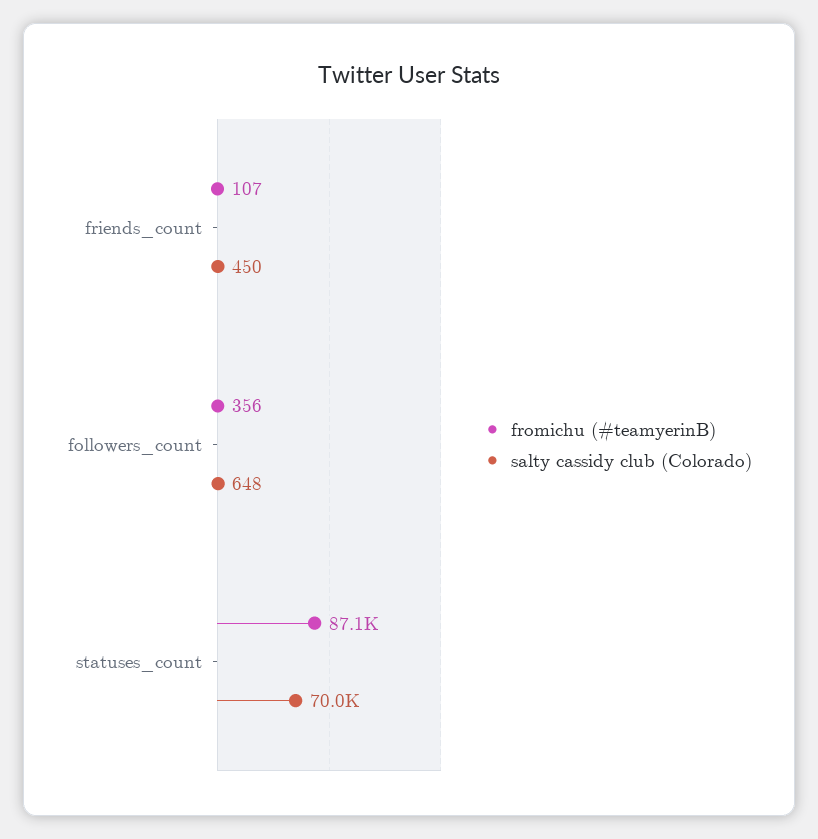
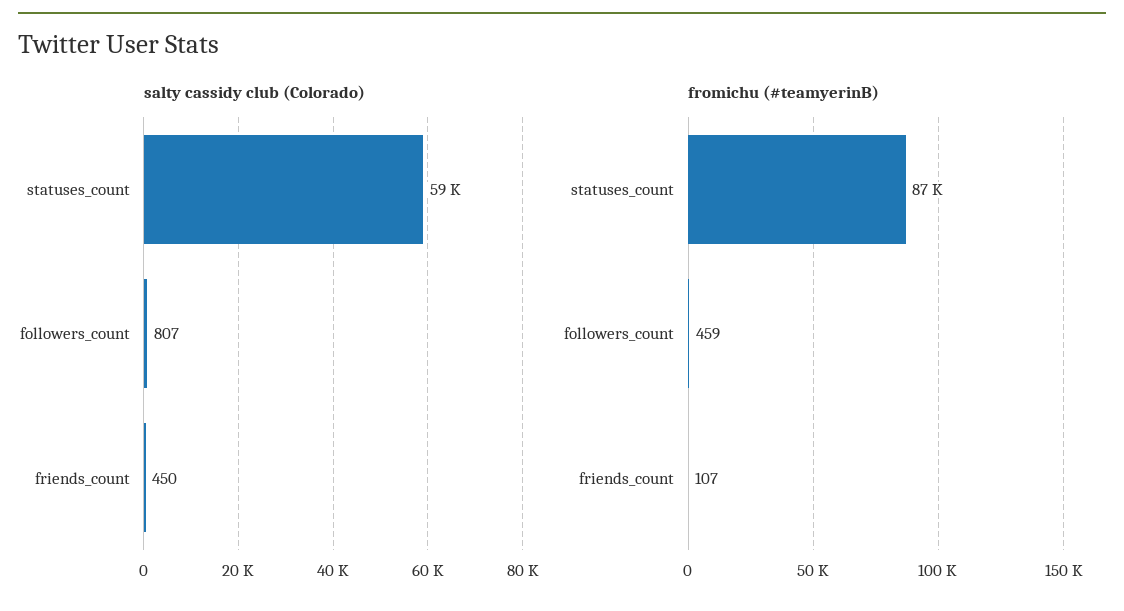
fromichu (#teamyerinB), followers_count: 356 -> 459
salty cassidy club (Colorado), followers_count: 648 -> 807
salty cassidy club (Colorado), statuses_count: 70000 -> 59000

